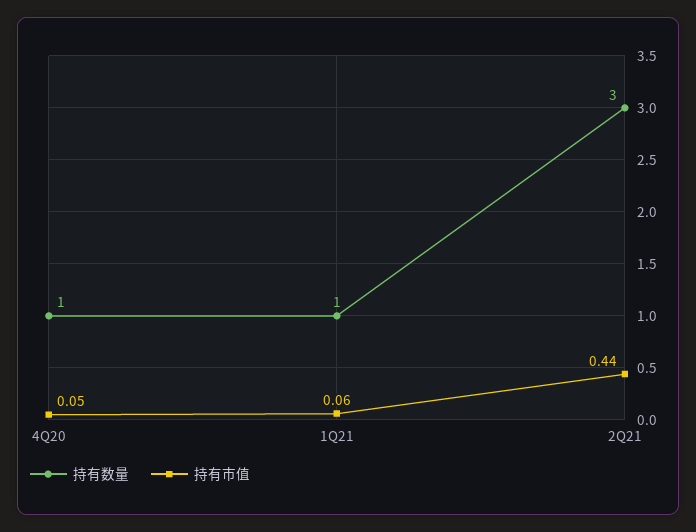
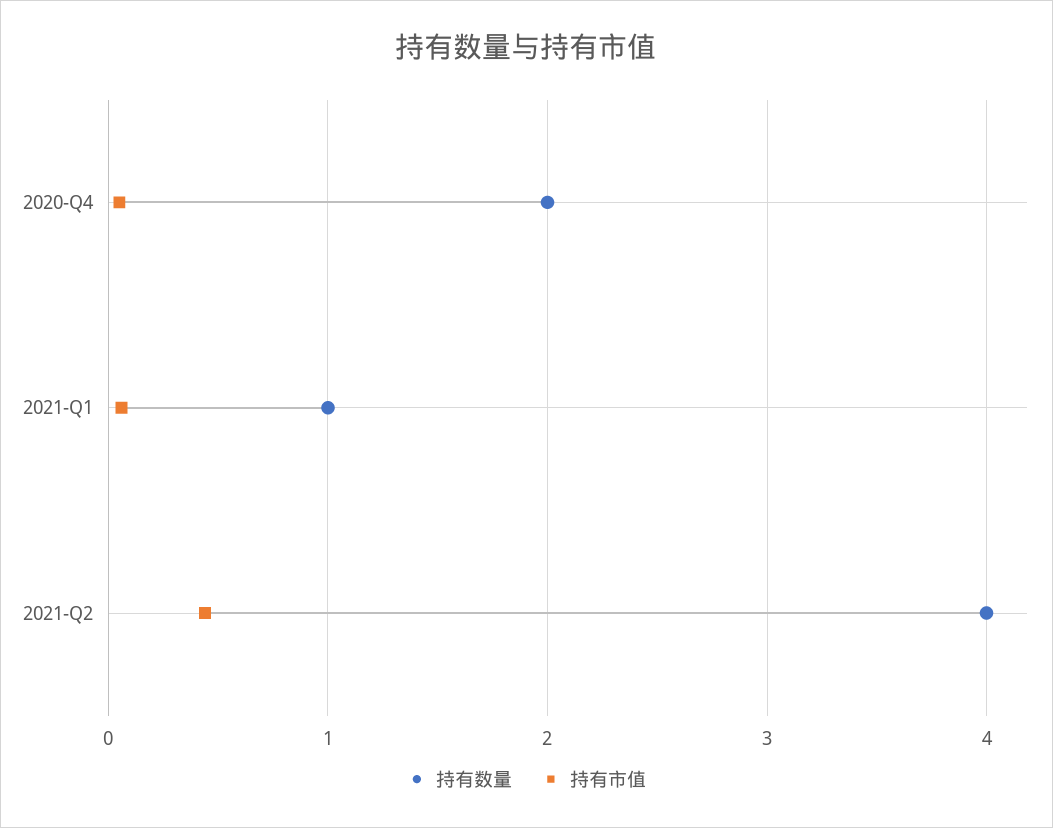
持有数量, 4Q20: 1 -> 2
持有数量, 2Q21: 3 -> 4

